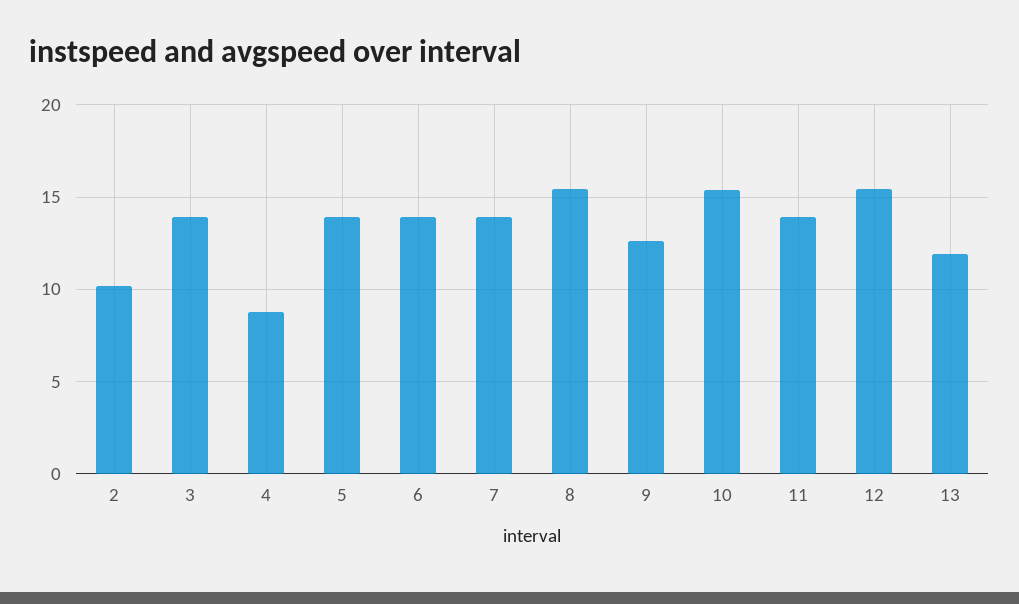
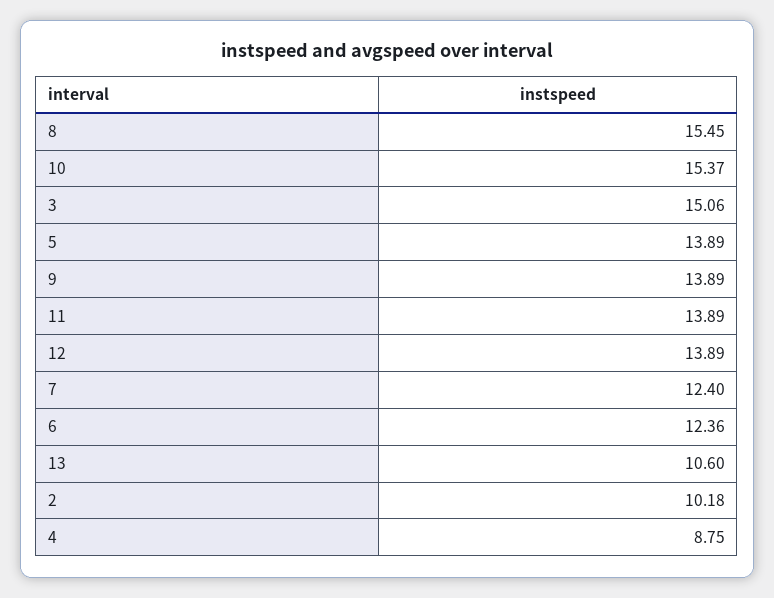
3: 14 -> 15.06
6: 14 -> 12.36
7: 14 -> 12.4
9: 12.5 -> 13.89
12: 15.5 -> 13.89
13: 12 -> 10.6

